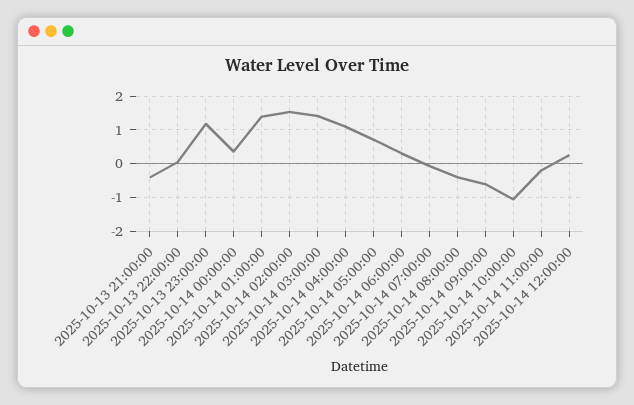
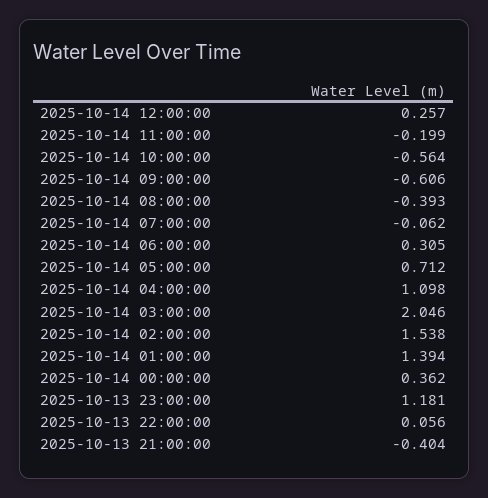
2025-10-14 03:00:00: 1.4 -> 2.046
2025-10-14 10:00:00: -1 -> -0.564

